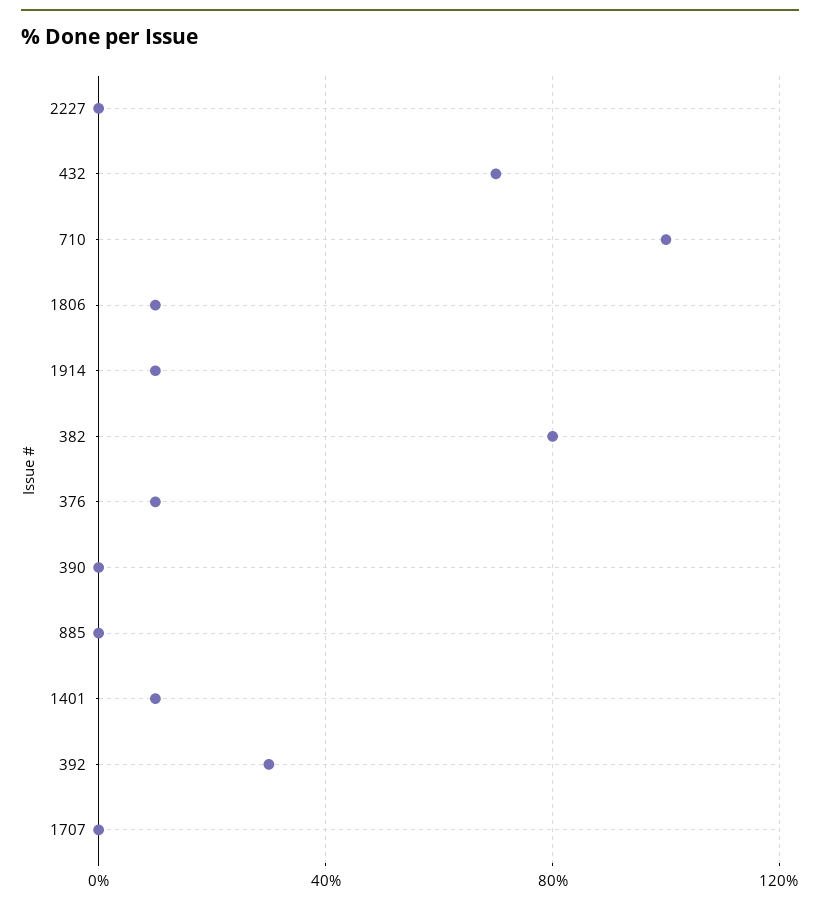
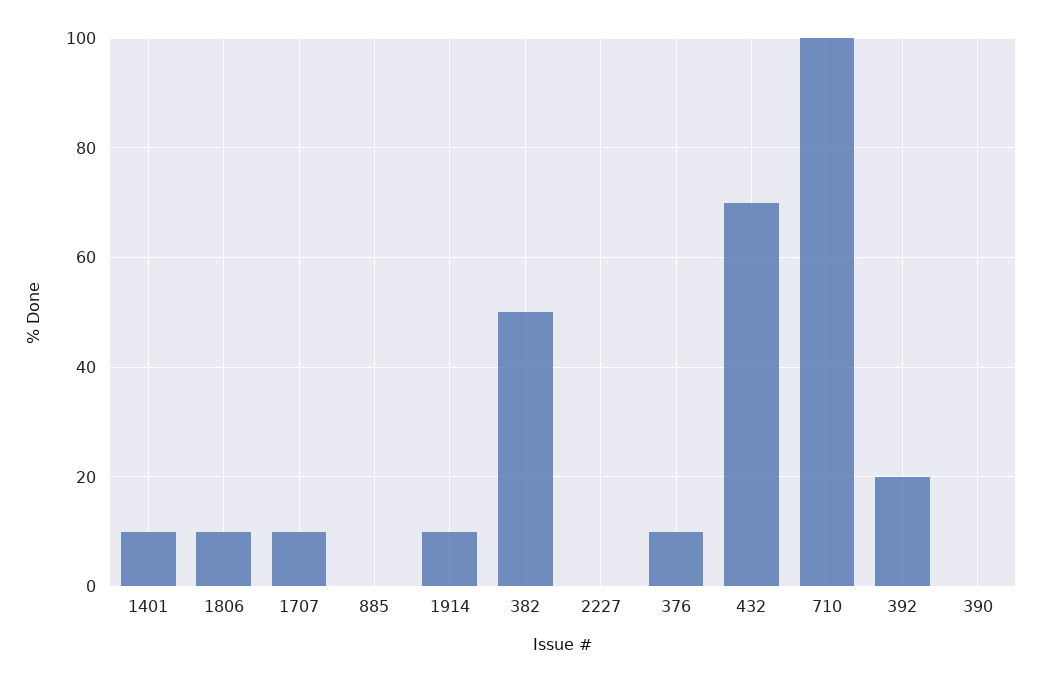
382: 80 -> 50
392: 30 -> 20
1707: 0 -> 10

